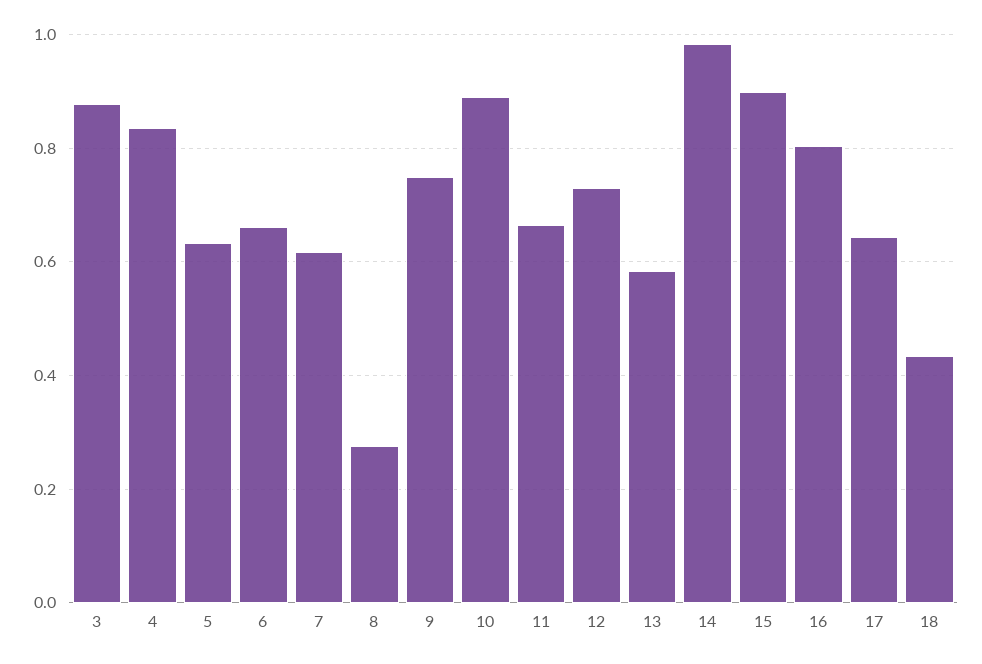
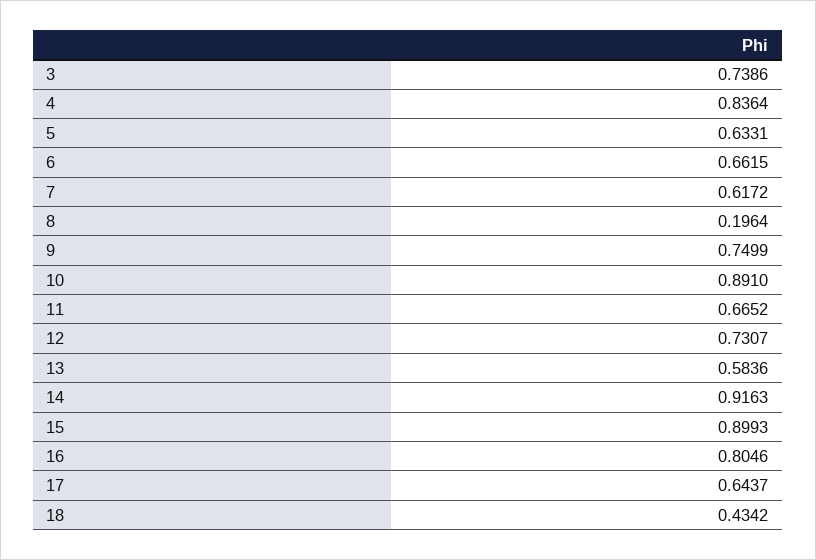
3: 0.88 -> 0.7386
8: 0.28 -> 0.1964
14: 0.98 -> 0.9163

